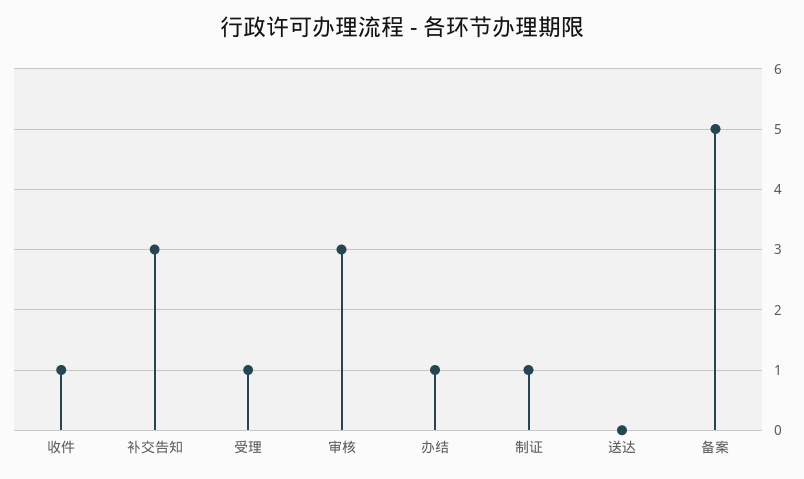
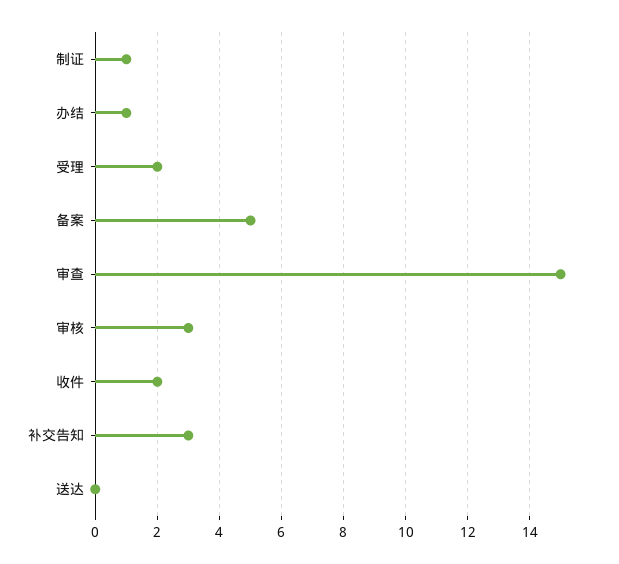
收件: 1 -> 2
受理: 1 -> 2
审查: none -> 15

